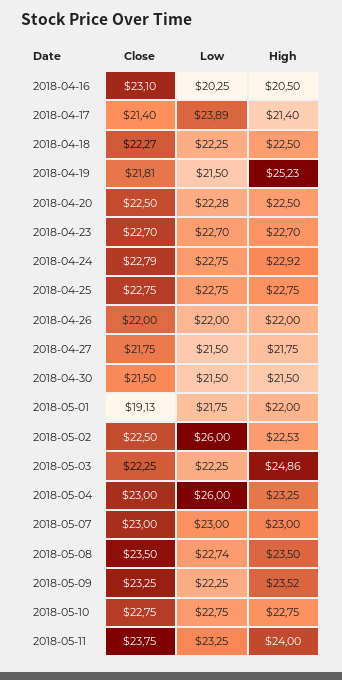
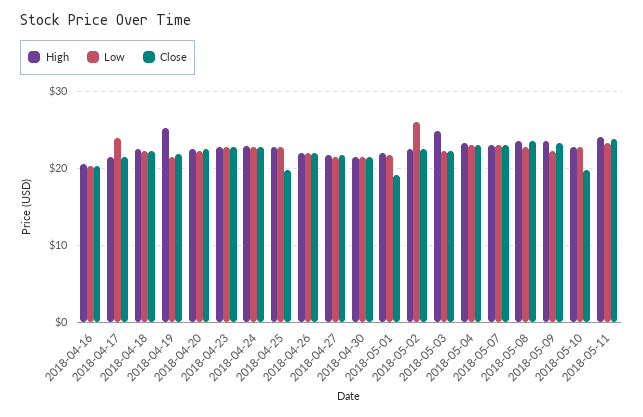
Close, 2018-04-16: 23.1 -> 20
Close, 2018-04-25: 22.75 -> 20
Low, 2018-05-04: 26 -> 23
Close, 2018-05-10: 22.75 -> 20

